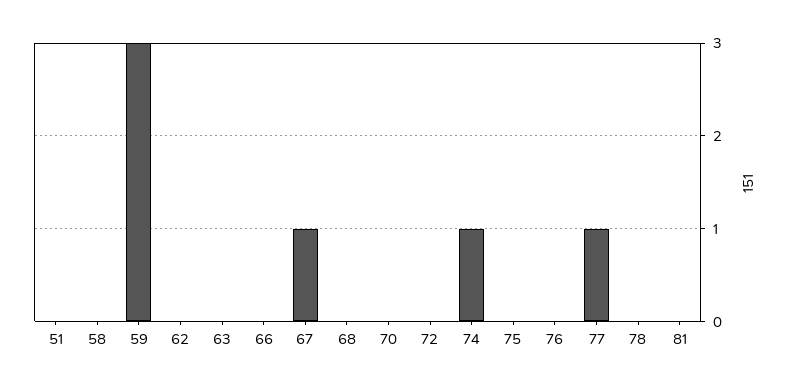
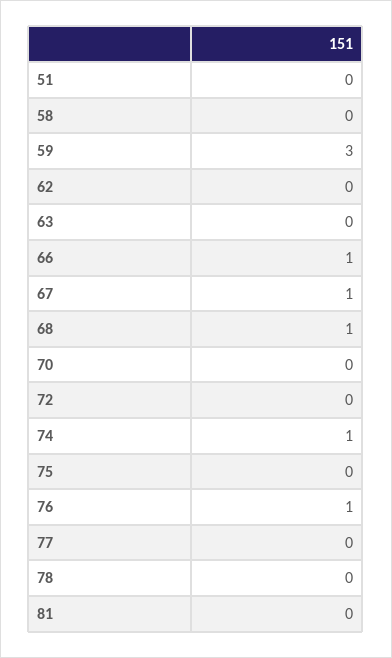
66: 0 -> 1
68: 0 -> 1
76: 0 -> 1
77: 1 -> 0

